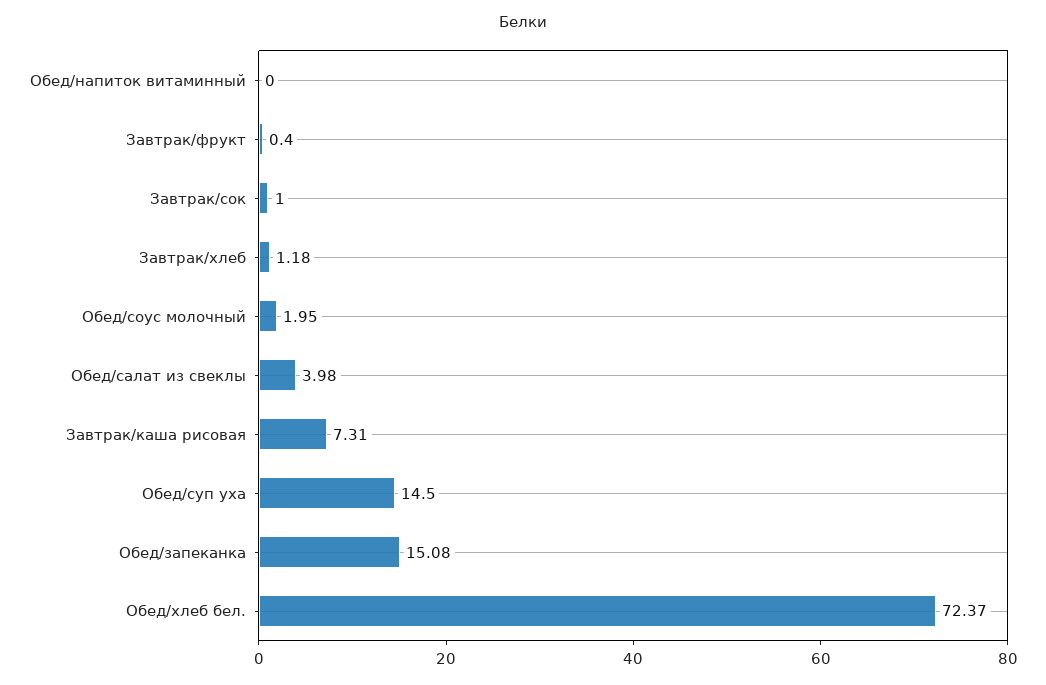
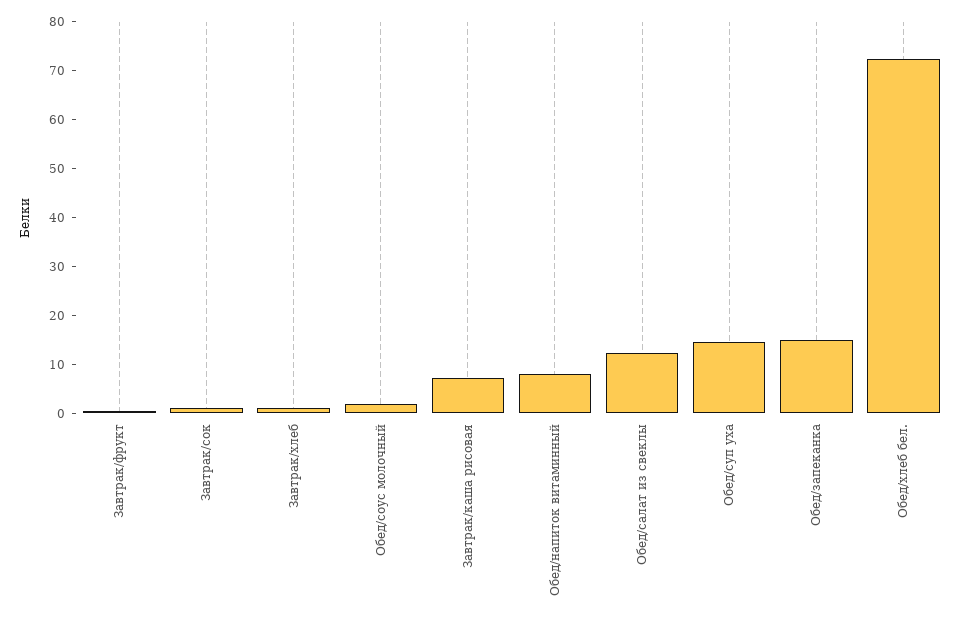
Обед/напиток витаминный: 0 -> 8
Обед/салат из свеклы: 3.98 -> 12

